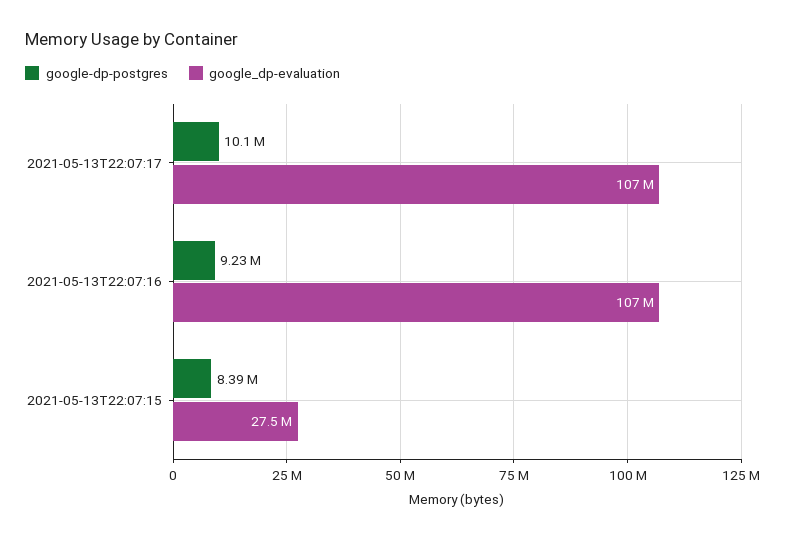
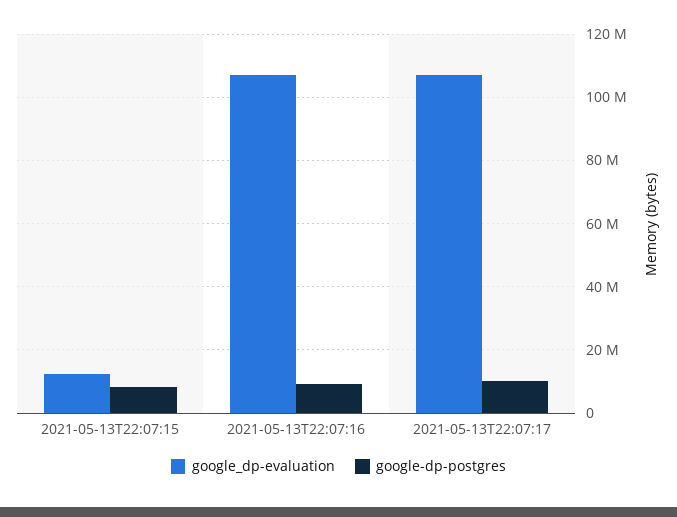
google_dp-evaluation, 2021-05-13T22:07:15: 27500000 -> 12000000

